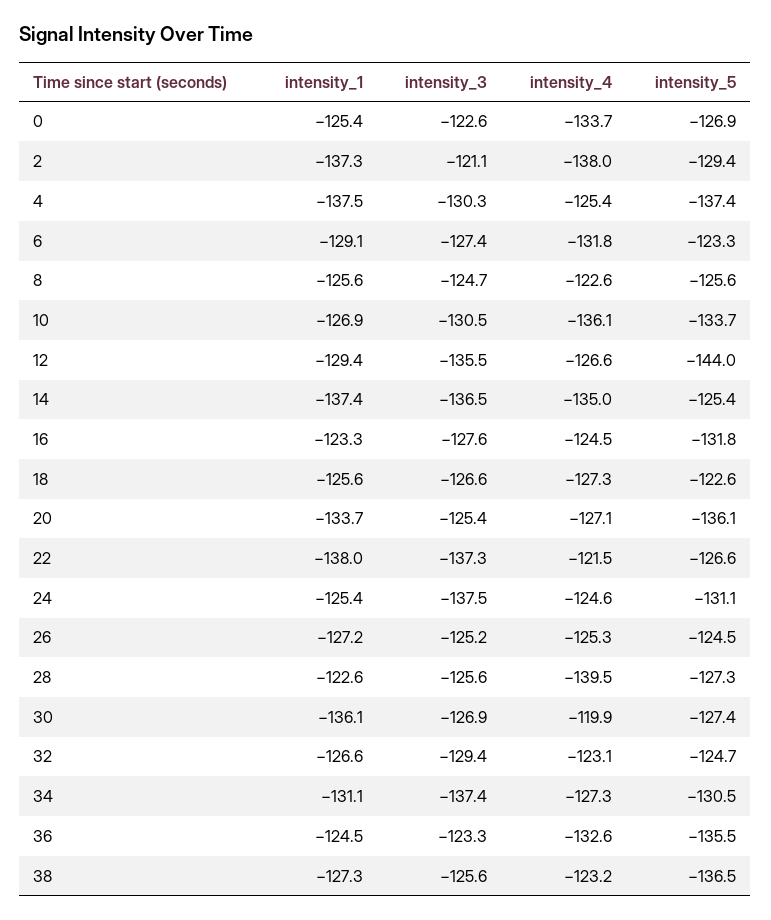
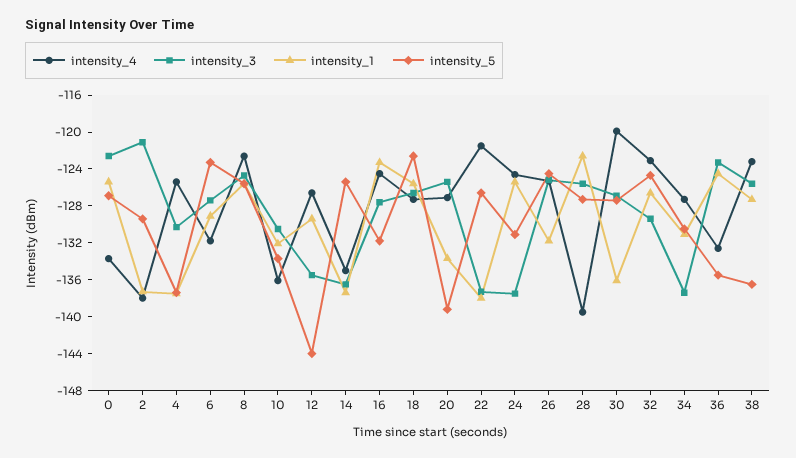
intensity_1, 10: -126.9 -> -132
intensity_5, 20: -136.1 -> -139
intensity_1, 26: -127.2 -> -132

